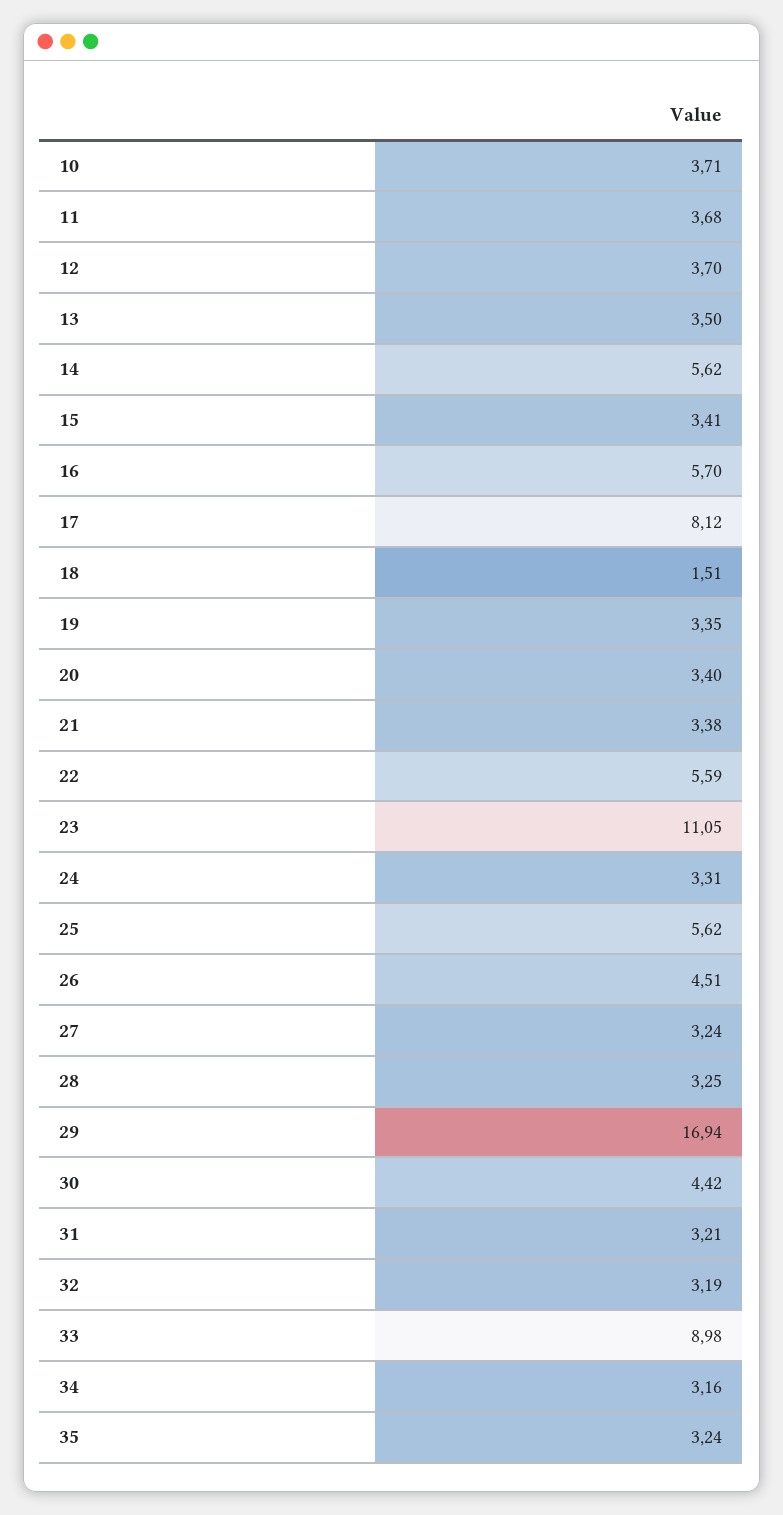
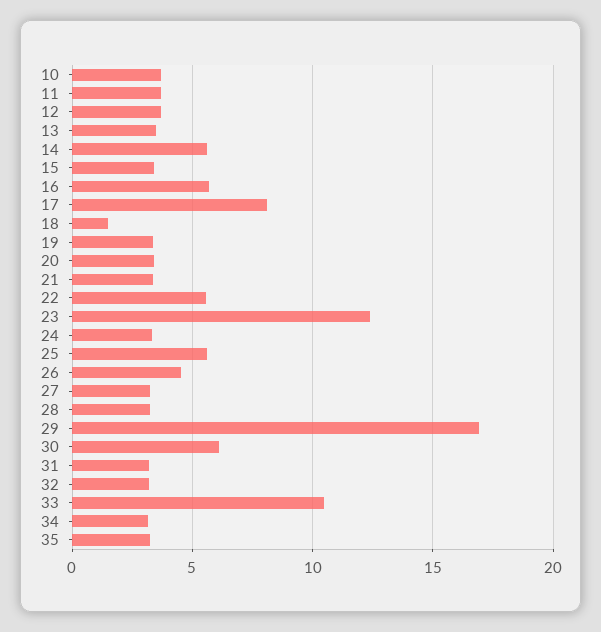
23: 11.05 -> 12.5
30: 4.42 -> 6
33: 8.98 -> 10.5

